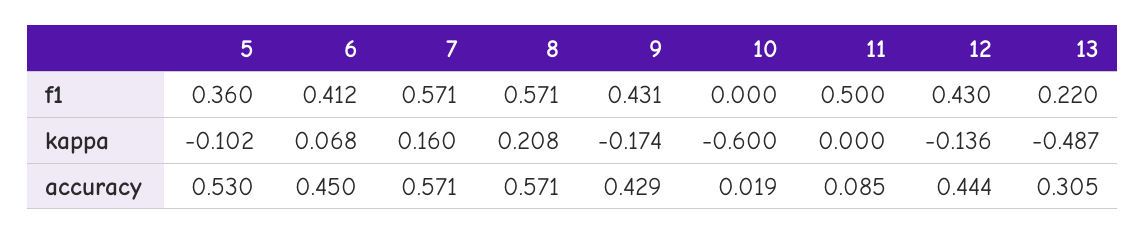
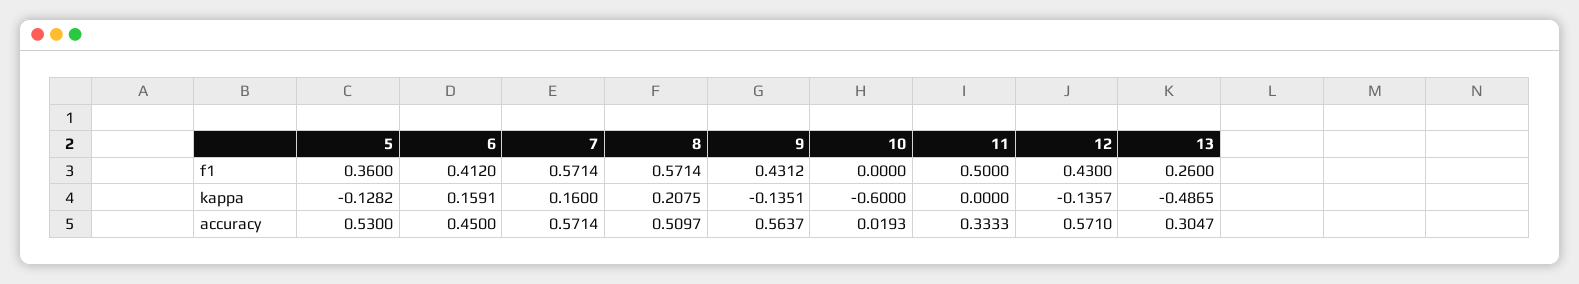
13, f1: 0.22 -> 0.26
5, kappa: -0.102 -> -0.1282
6, kappa: 0.068 -> 0.1591
9, kappa: -0.174 -> -0.1351
8, accuracy: 0.571 -> 0.5097
9, accuracy: 0.429 -> 0.5637
11, accuracy: 0.085 -> 0.3333
12, accuracy: 0.444 -> 0.571

